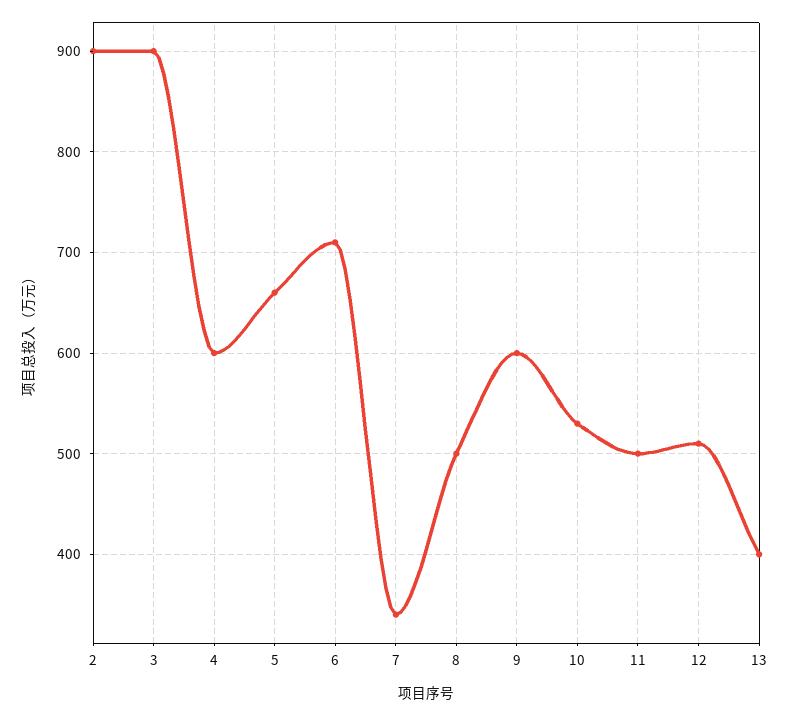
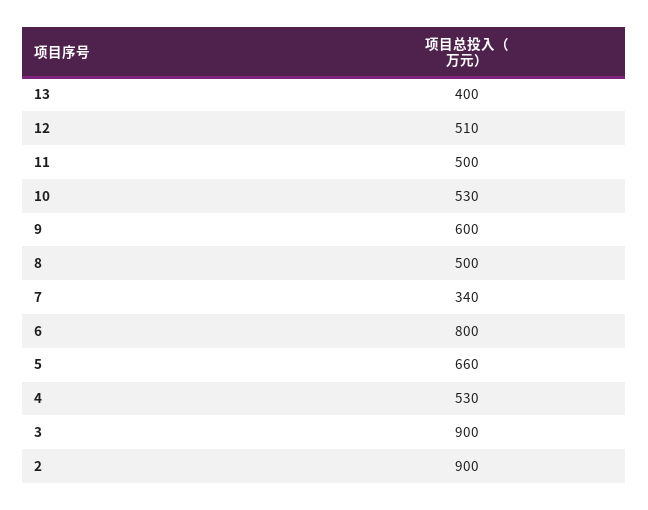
4: 600 -> 530
6: 710 -> 800

